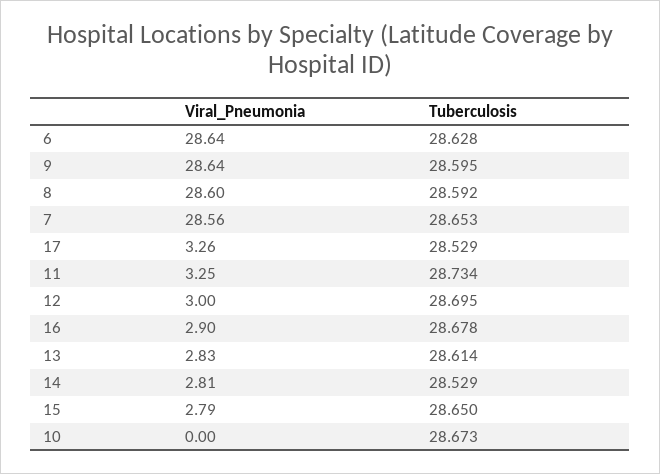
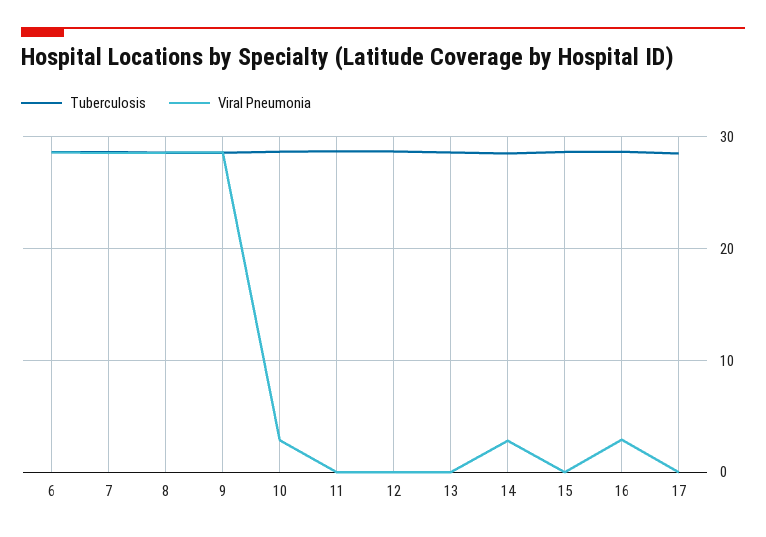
Viral_Pneumonia, 17: 3.26 -> 0
Viral_Pneumonia, 11: 3.25 -> 0
Viral_Pneumonia, 12: 3 -> 0
Viral_Pneumonia, 13: 2.83 -> 0
Viral_Pneumonia, 15: 2.79 -> 0
Viral_Pneumonia, 10: 0 -> 3

